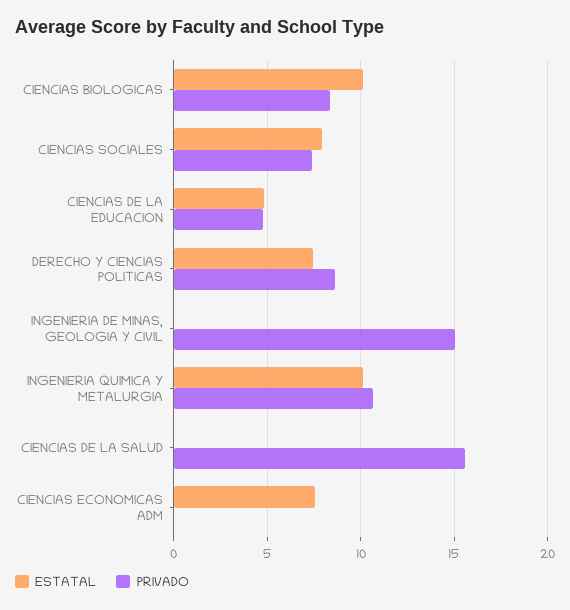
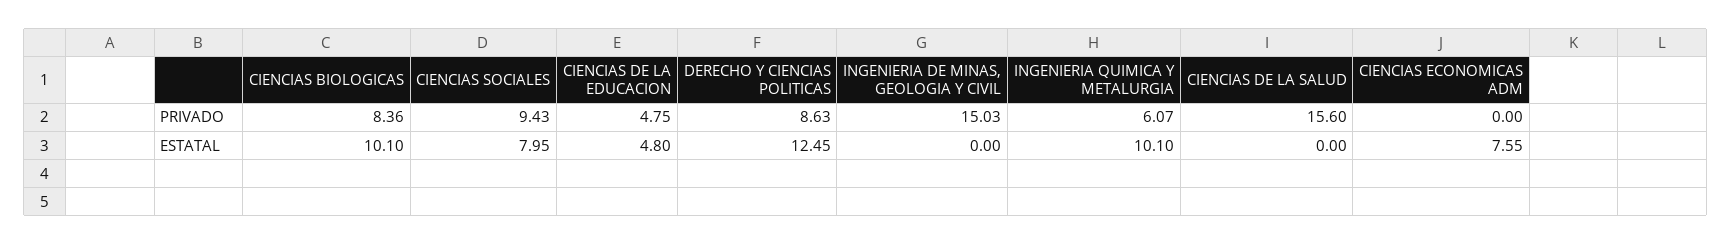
PRIVADO, CIENCIAS SOCIALES: 7.5 -> 9.43
ESTATAL, DERECHO Y CIENCIAS POLITICAS: 7.5 -> 12.45
PRIVADO, INGENIERIA QUIMICA Y METALURGIA: 10.5 -> 6.07

